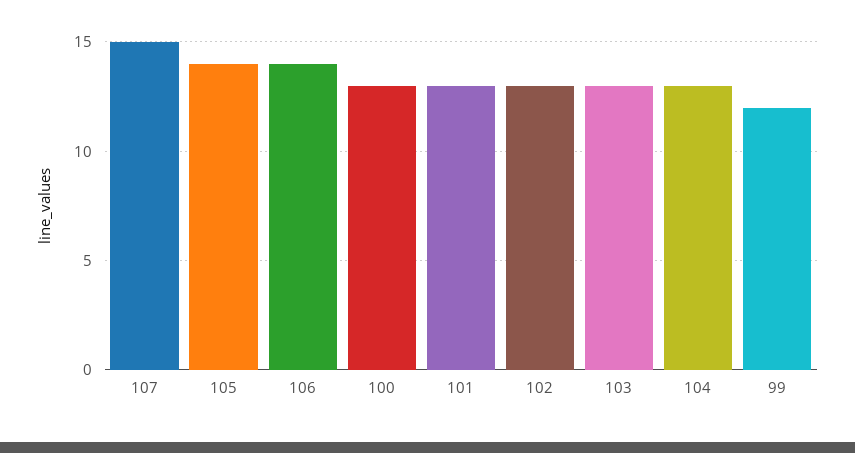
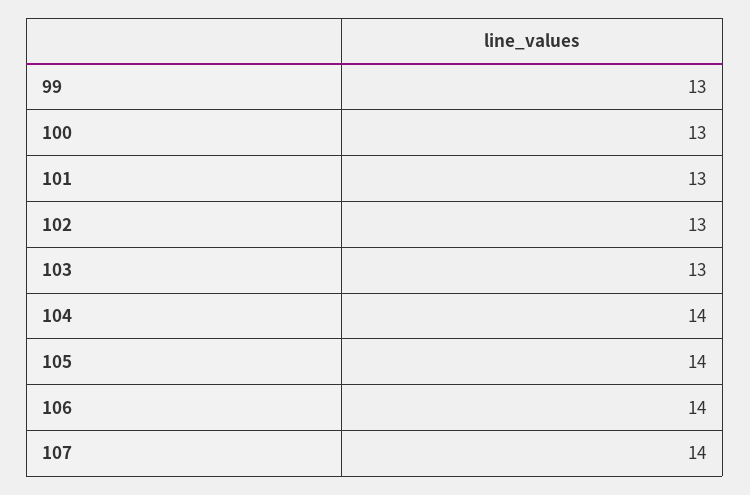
107: 15 -> 14
104: 13 -> 14
99: 12 -> 13

